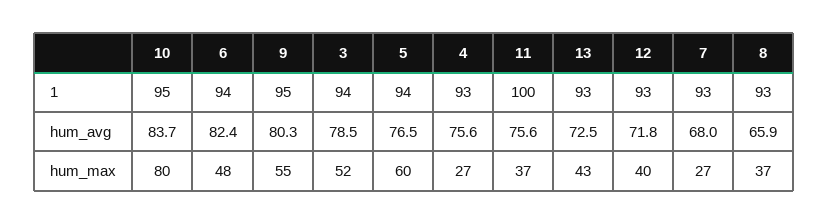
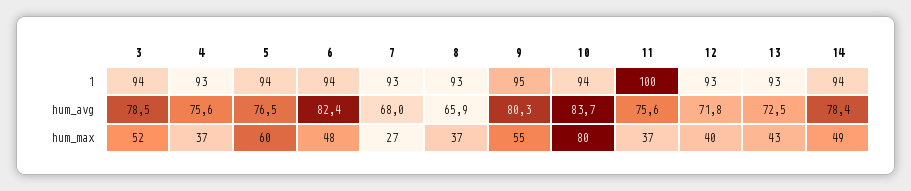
10, 1: 95 -> 94
4, hum_max: 27 -> 37
14, 1: none -> 94
14, hum_avg: none -> 78.4
14, hum_max: none -> 49

